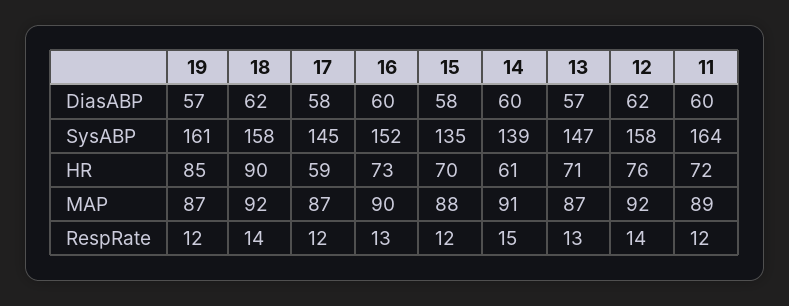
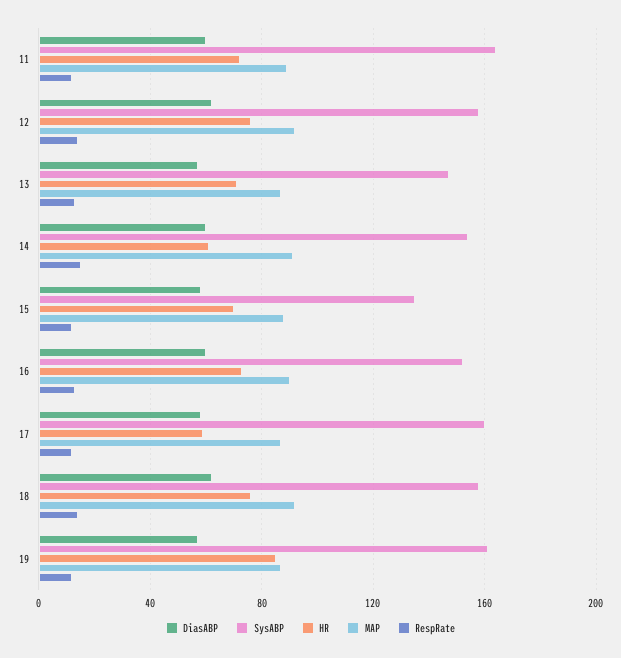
SysABP, 17: 145 -> 160
SysABP, 14: 139 -> 155
HR, 18: 90 -> 75

